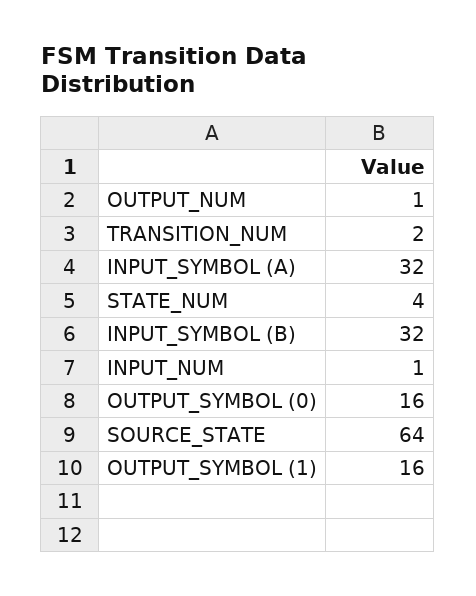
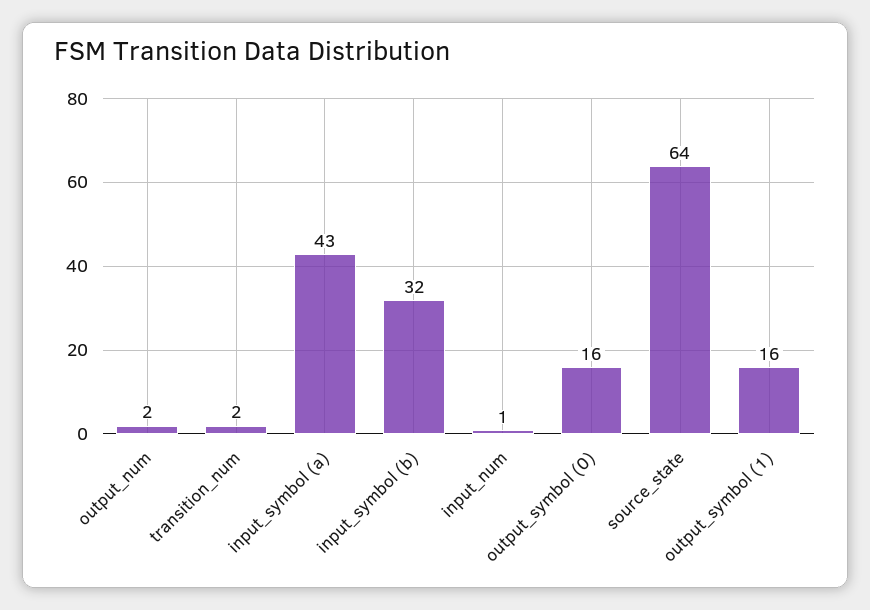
OUTPUT_NUM: 1 -> 2
INPUT_SYMBOL (A): 32 -> 43
STATE_NUM: 4 -> none

